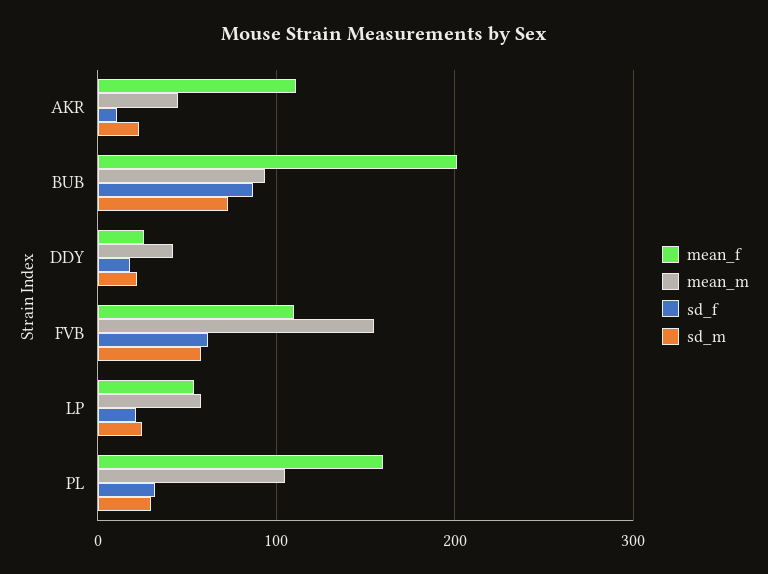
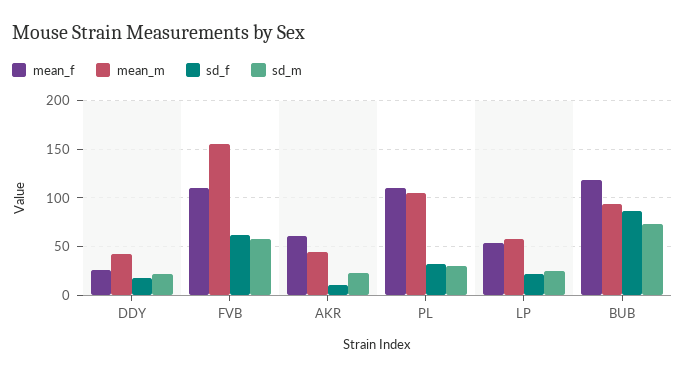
mean_f, AKR: 110 -> 60
mean_f, BUB: 200 -> 120
mean_f, PL: 160 -> 110

